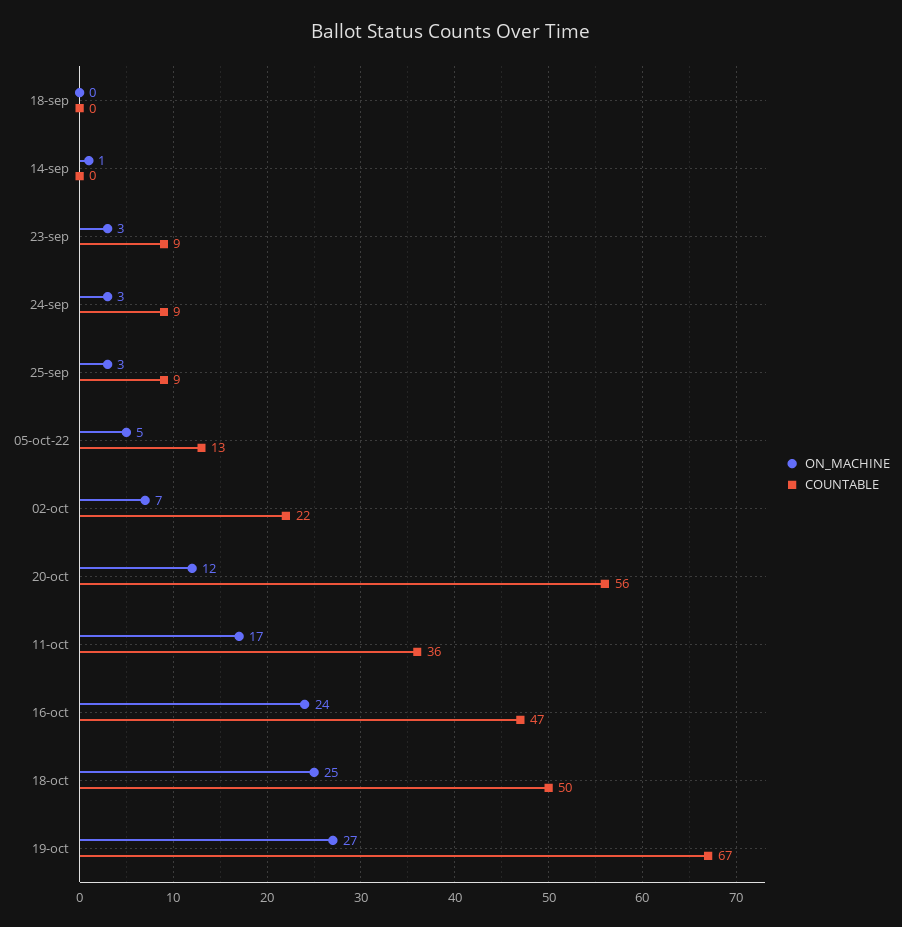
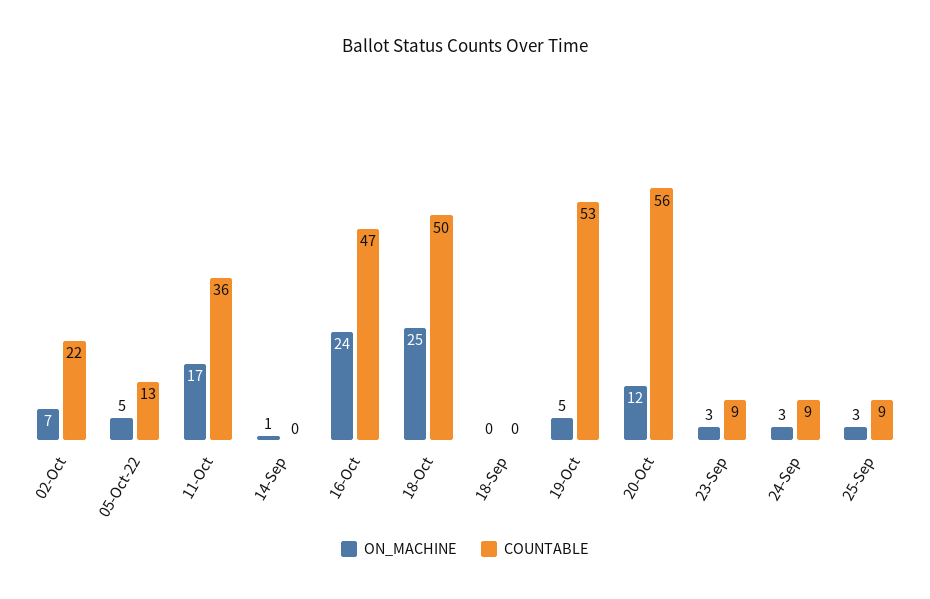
ON_MACHINE, 19-oct: 27 -> 5
COUNTABLE, 19-oct: 67 -> 53

